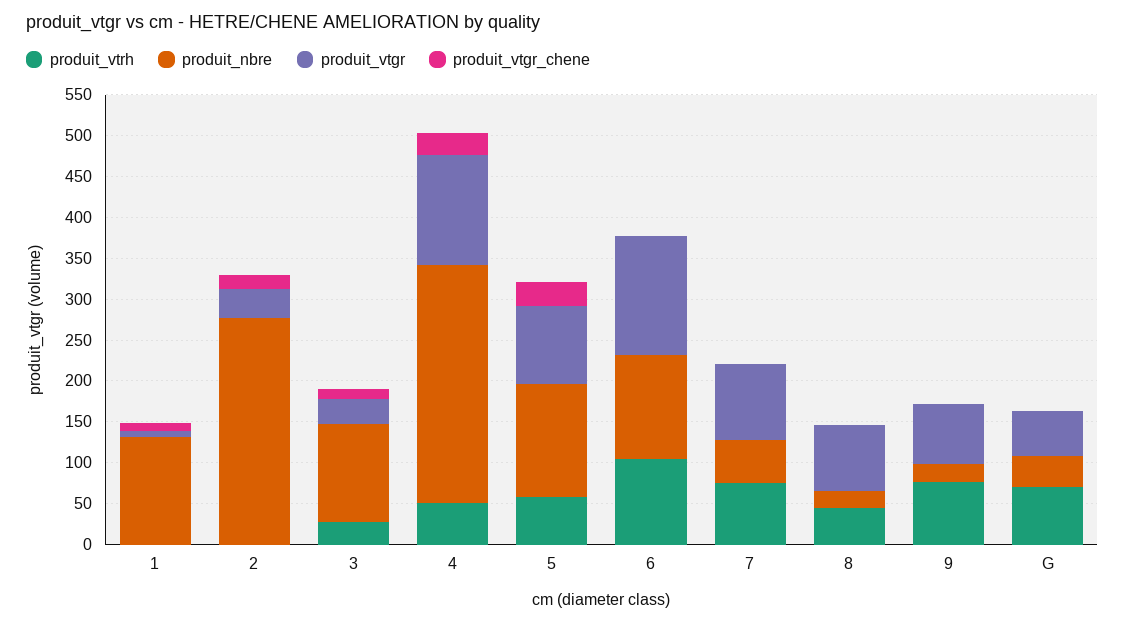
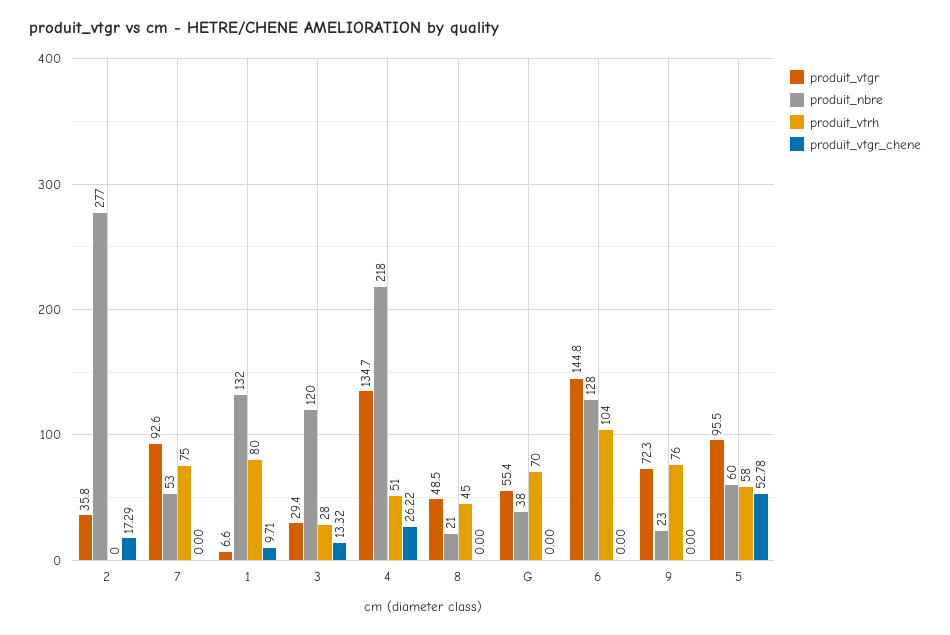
produit_vtrh, 1: 0 -> 80
produit_nbre, 4: 290 -> 218
produit_nbre, 5: 140 -> 60
produit_vtgr_chene, 5: 30 -> 52.78
produit_vtgr, 8: 80 -> 48.5

